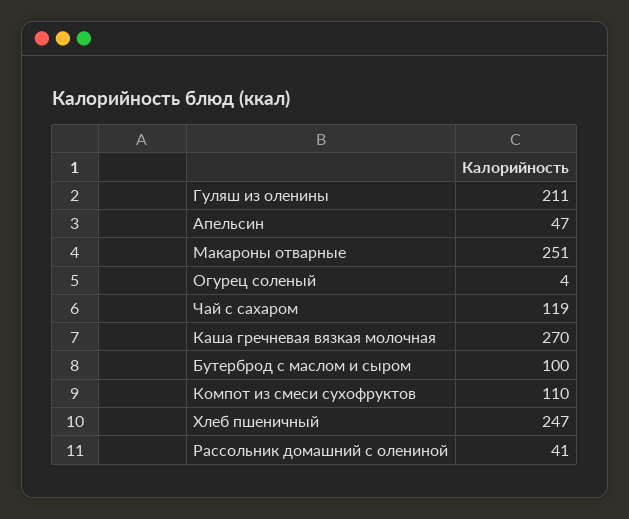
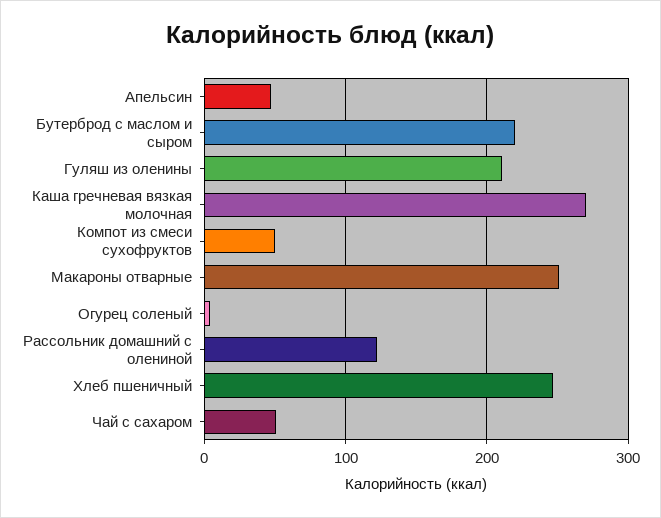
Чай с сахаром: 119 -> 50
Бутерброд с маслом и сыром: 100 -> 220
Компот из смеси сухофруктов: 110 -> 50
Рассольник домашний с олениной: 41 -> 120

